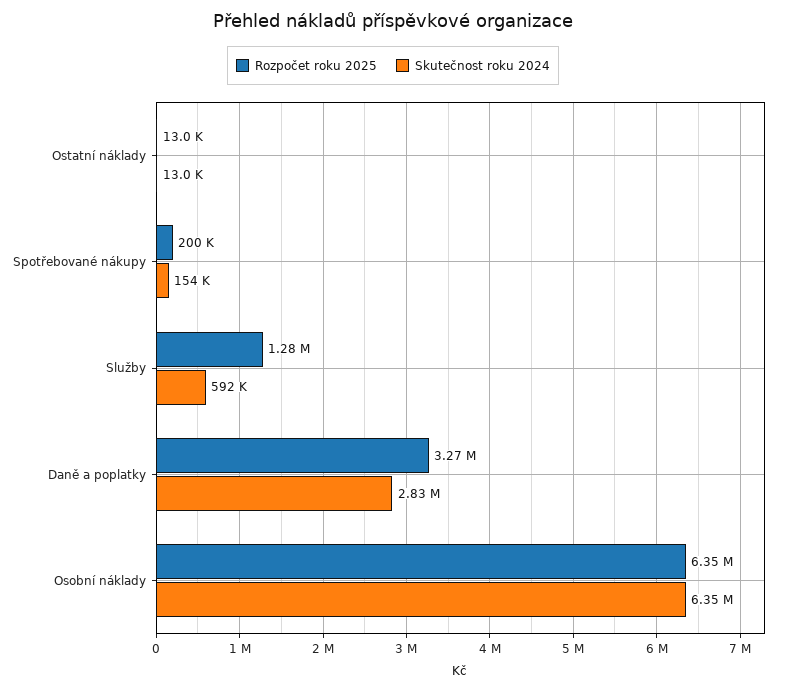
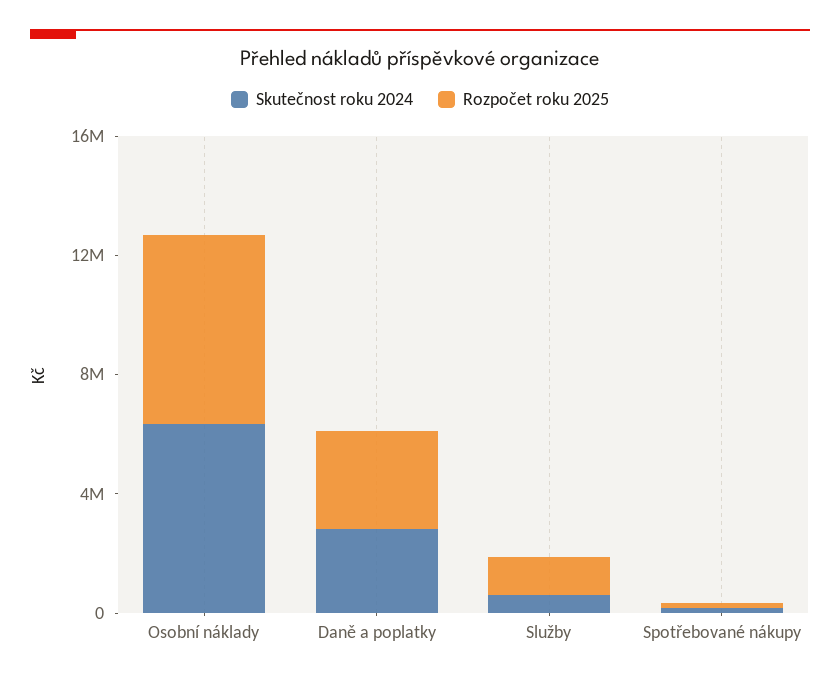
Rozpočet roku 2025, Ostatní náklady: 13000 -> none
Skutečnost roku 2024, Ostatní náklady: 13000 -> none

